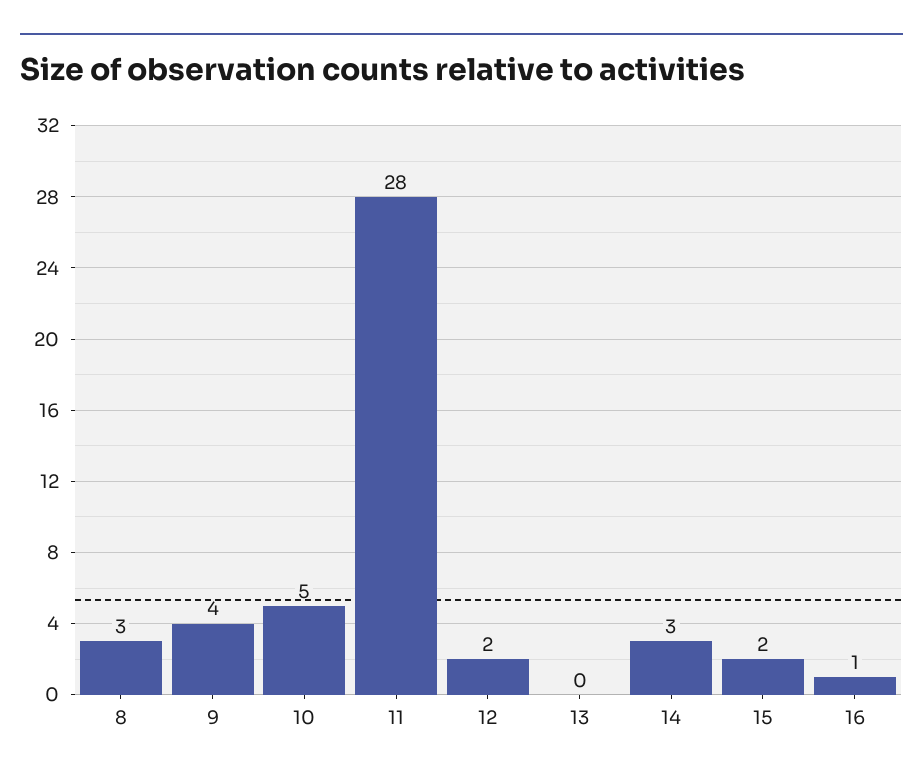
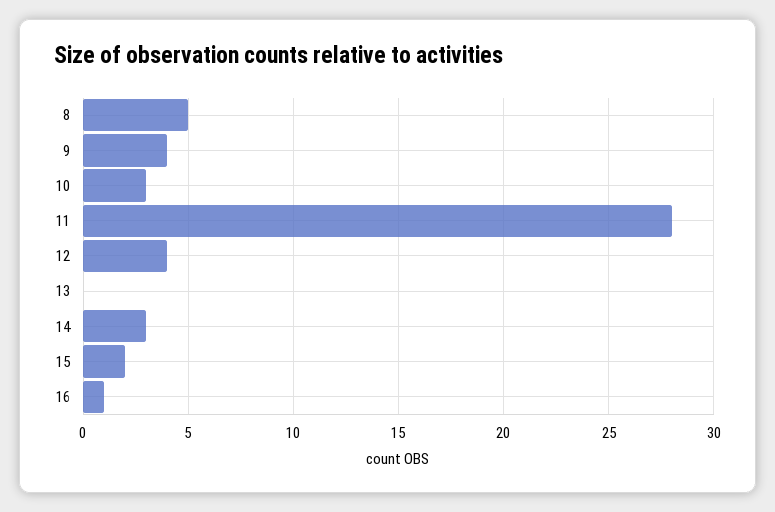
8: 3 -> 5
10: 5 -> 3
12: 2 -> 4

